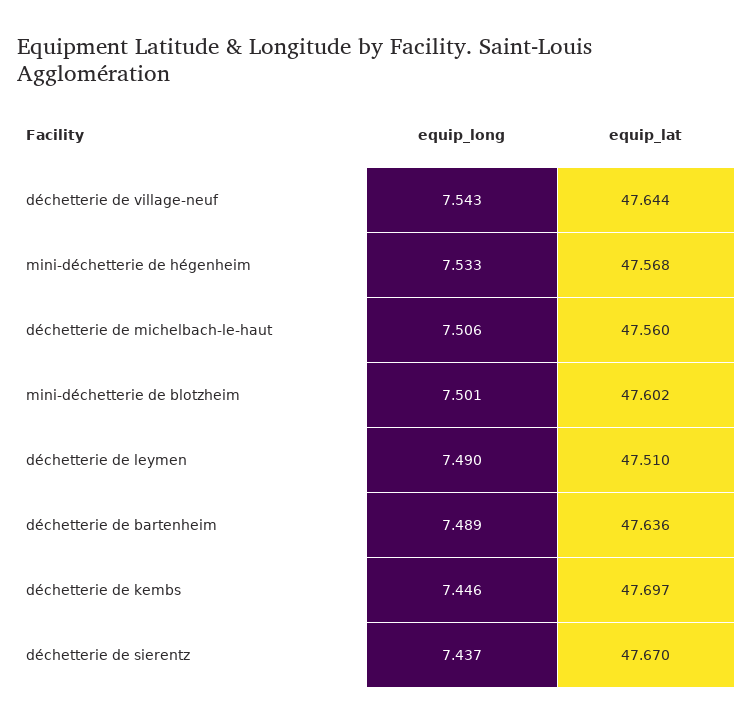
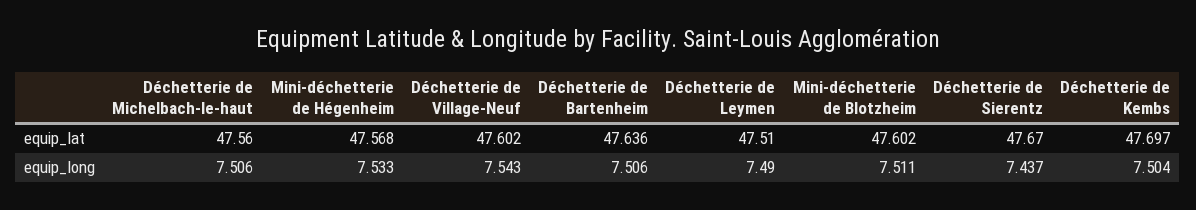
equip_lat, déchetterie de village-neuf: 47.644 -> 47.602
equip_long, mini-déchetterie de blotzheim: 7.501 -> 7.511
equip_long, déchetterie de bartenheim: 7.489 -> 7.506
equip_long, déchetterie de kembs: 7.446 -> 7.504

